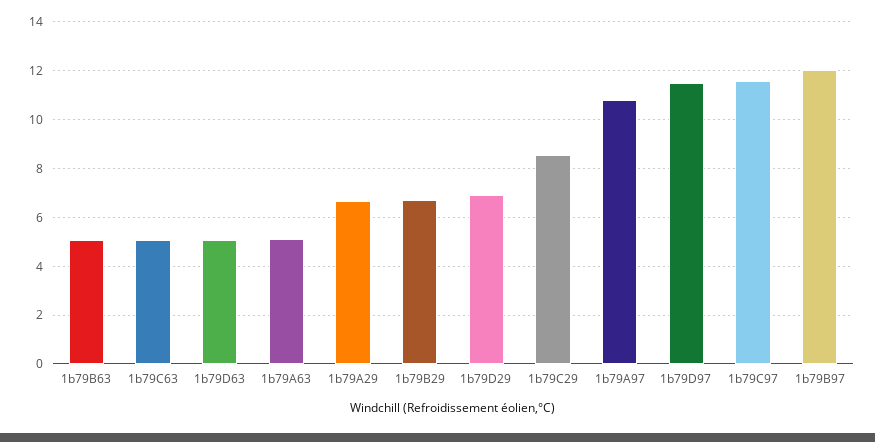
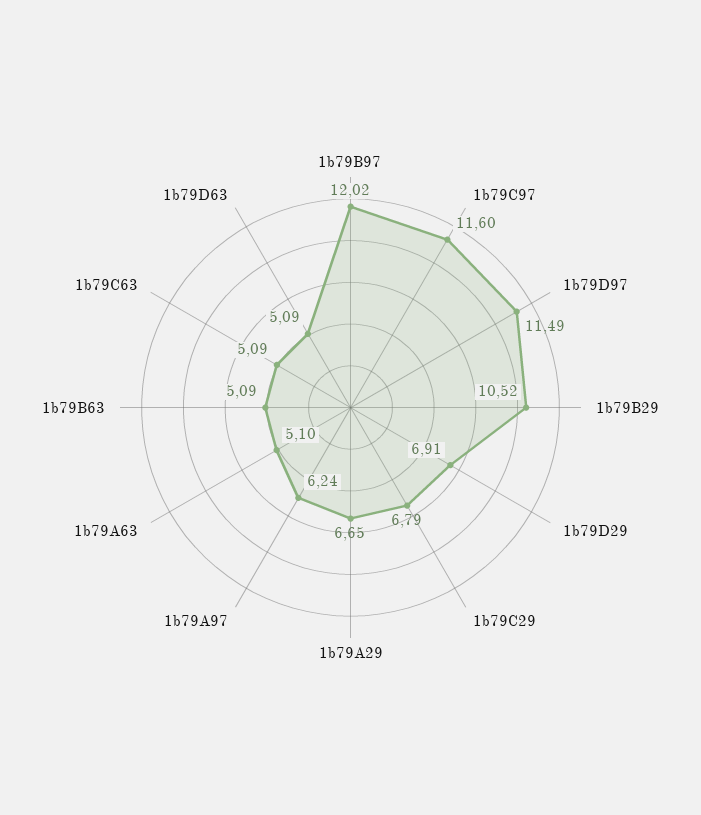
1b79B29: 6.75 -> 10.52
1b79C29: 8.5 -> 6.79
1b79A97: 10.75 -> 6.24

